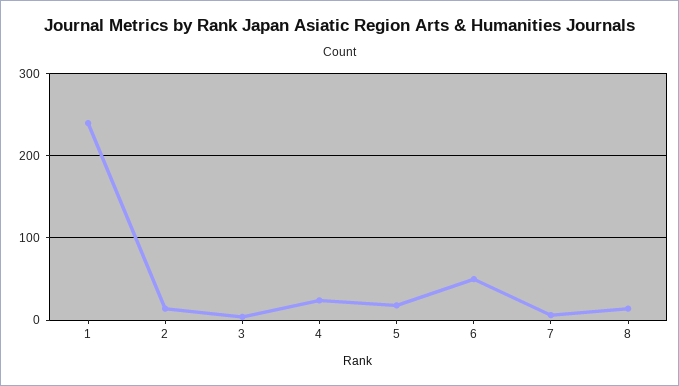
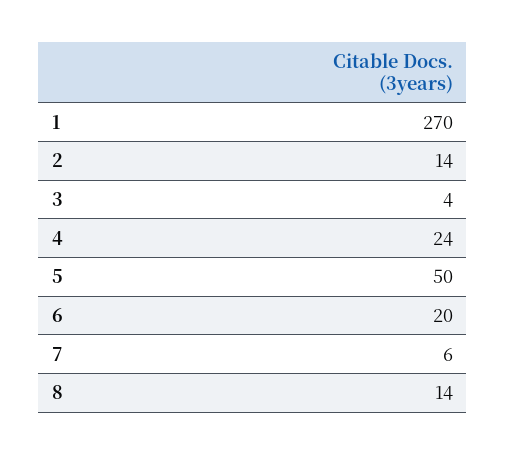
1: 240 -> 270
5: 20 -> 50
6: 50 -> 20

